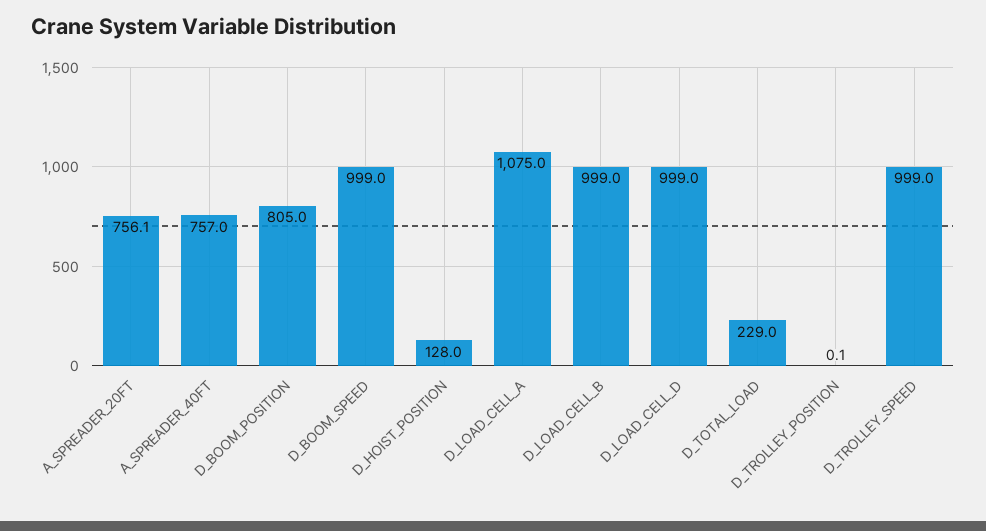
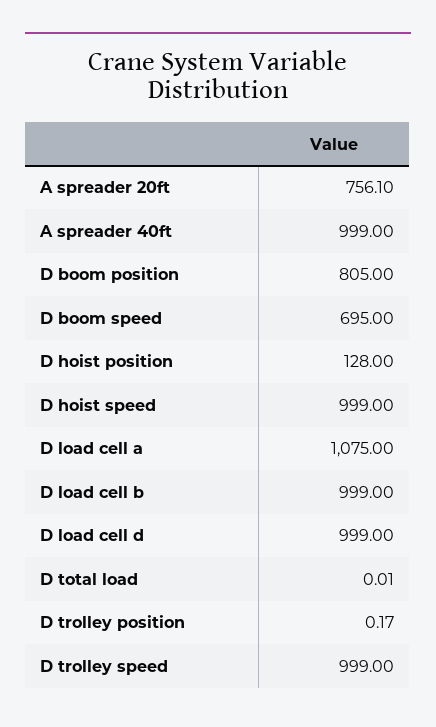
A_SPREADER_40FT: 757 -> 999
D_BOOM_SPEED: 999 -> 695
D_TOTAL_LOAD: 229 -> 0.01
D_TROLLEY_POSITION: 0.1 -> 0.17
D hoist speed: none -> 999

